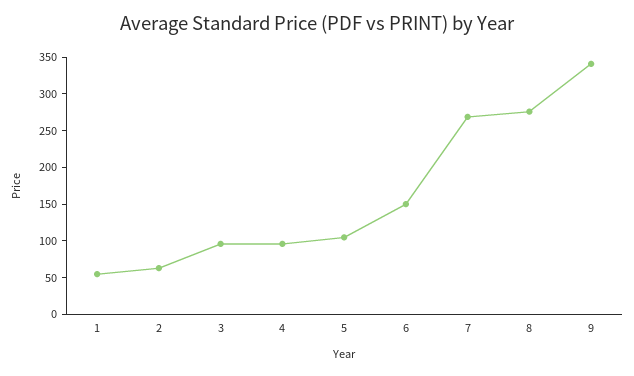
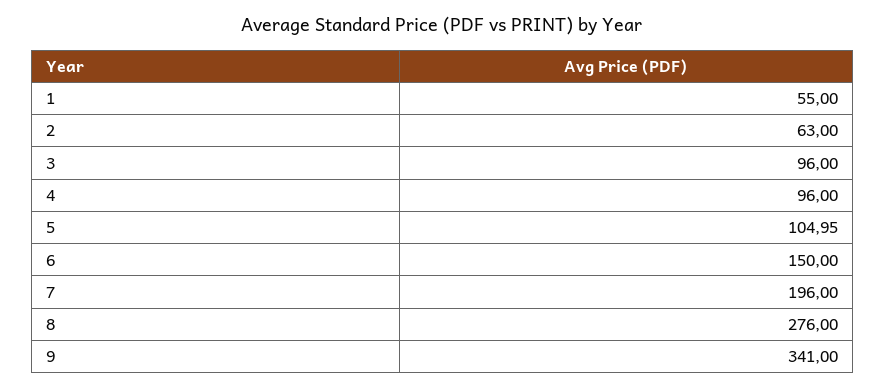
7: 275 -> 196

